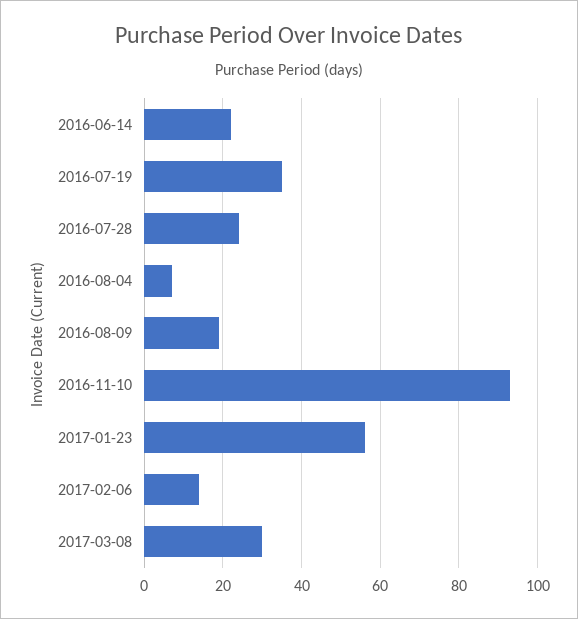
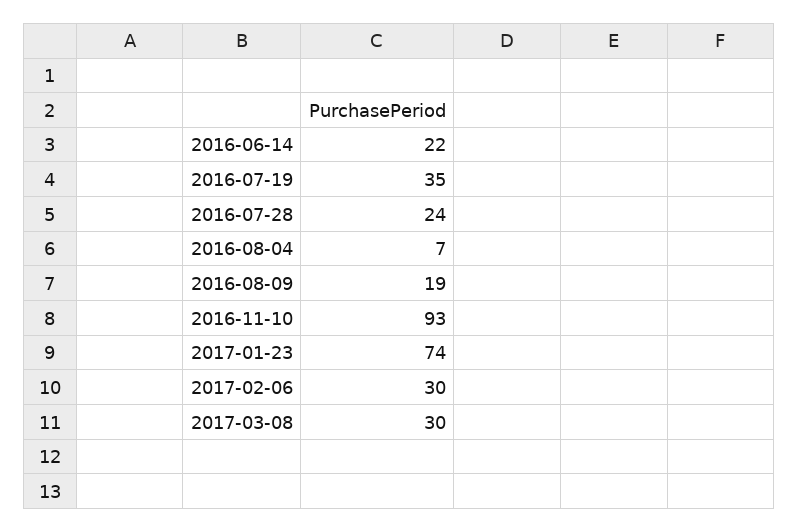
2017-01-23: 55 -> 74
2017-02-06: 15 -> 30

